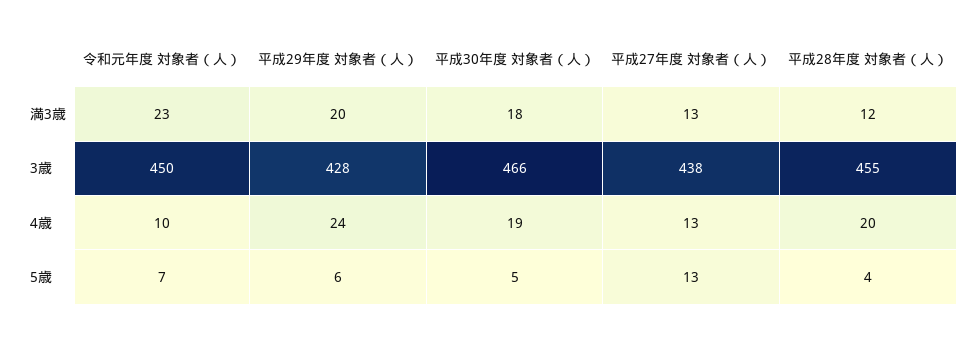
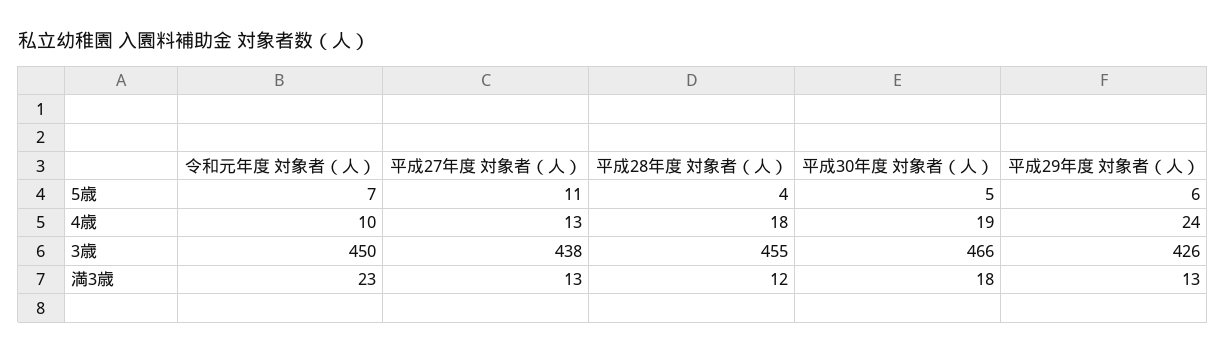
平成29年度 対象者（人）, 満3歳: 20 -> 13
平成29年度 対象者（人）, 3歳: 428 -> 426
平成28年度 対象者（人）, 4歳: 20 -> 18
平成27年度 対象者（人）, 5歳: 13 -> 11

